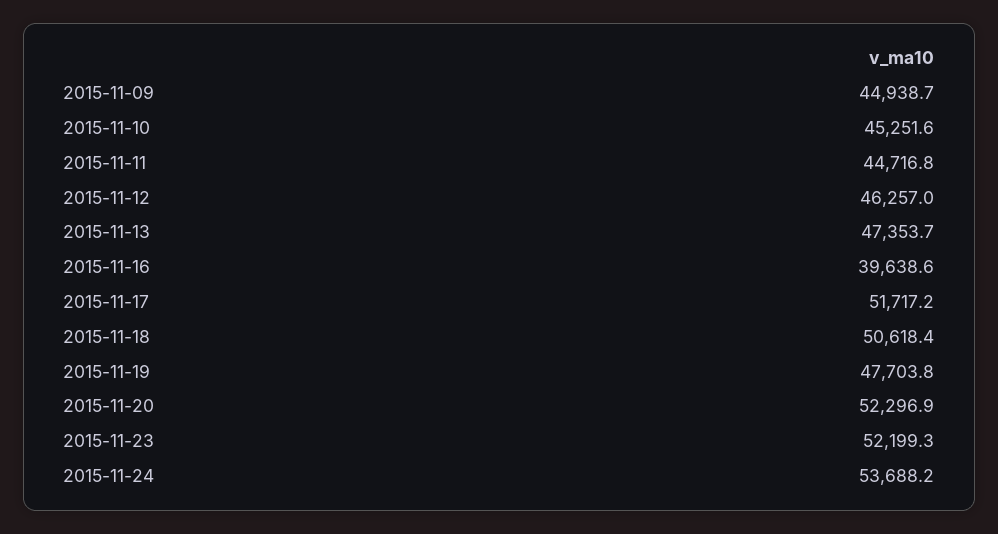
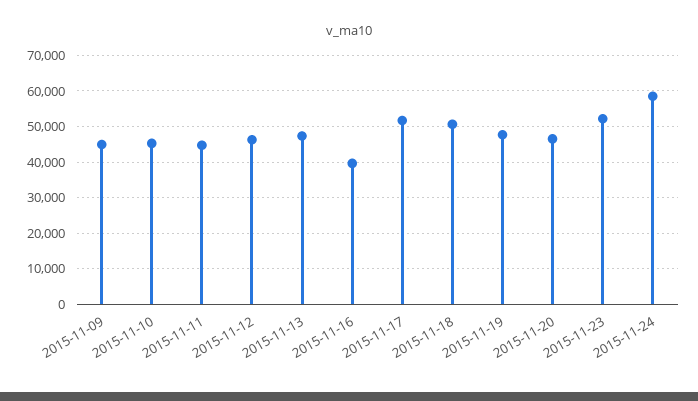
2015-11-20: 52296.9 -> 46000
2015-11-24: 53688.2 -> 58000

